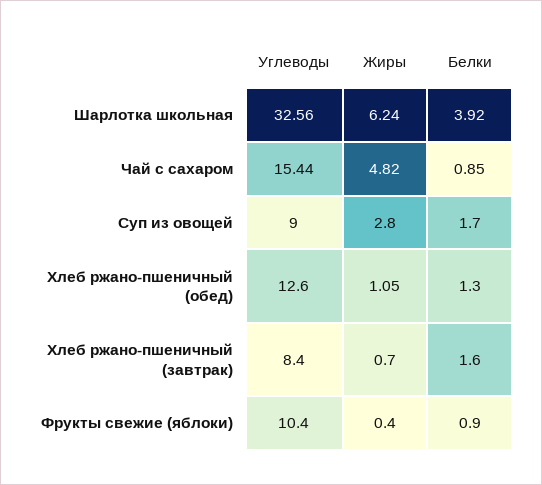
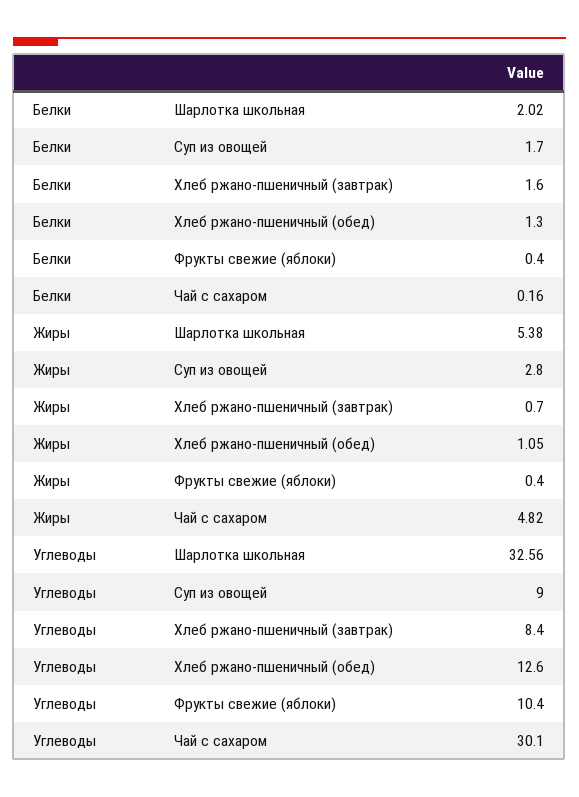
Жиры, Шарлотка школьная: 6.24 -> 5.38
Белки, Шарлотка школьная: 3.92 -> 2.02
Углеводы, Чай с сахаром: 15.44 -> 30.1
Белки, Чай с сахаром: 0.85 -> 0.16
Белки, Фрукты свежие (яблоки): 0.9 -> 0.4

